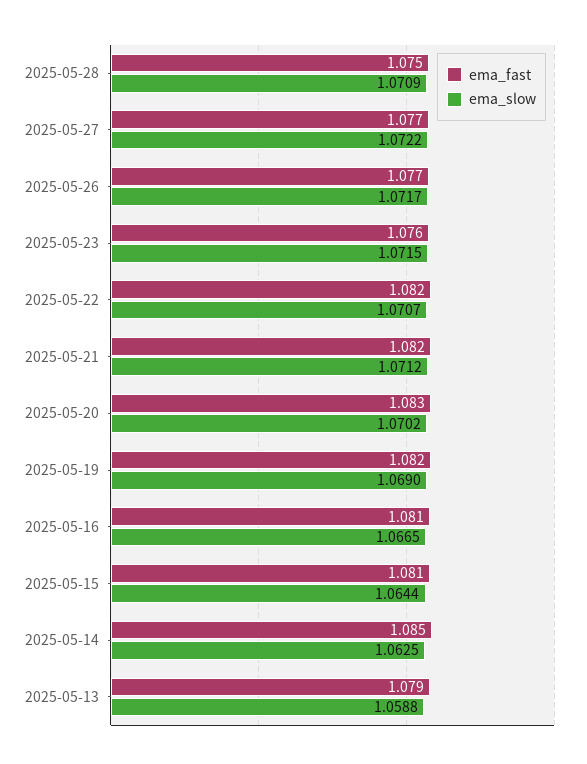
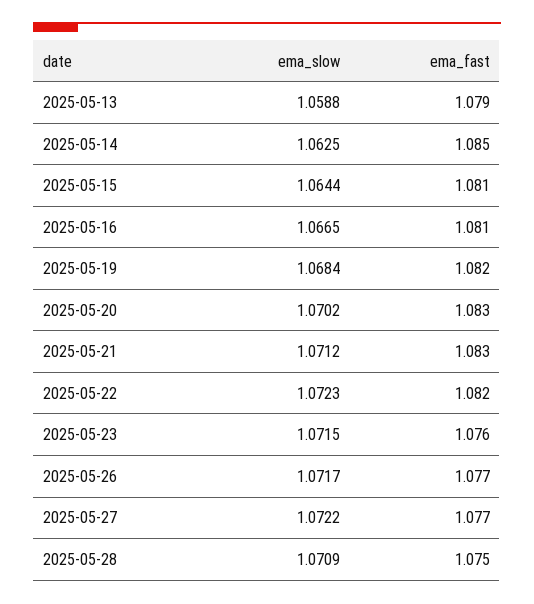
ema_slow, 2025-05-22: 1.0707 -> 1.0723
ema_fast, 2025-05-21: 1.082 -> 1.083
ema_slow, 2025-05-19: 1.069 -> 1.0684

